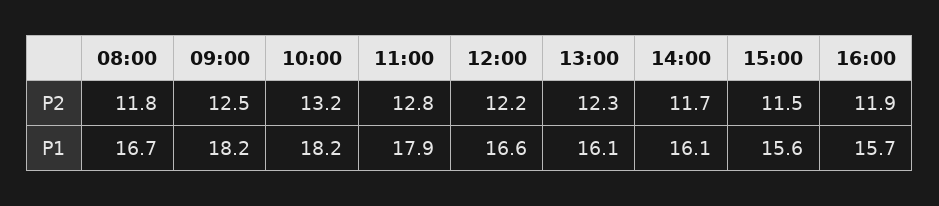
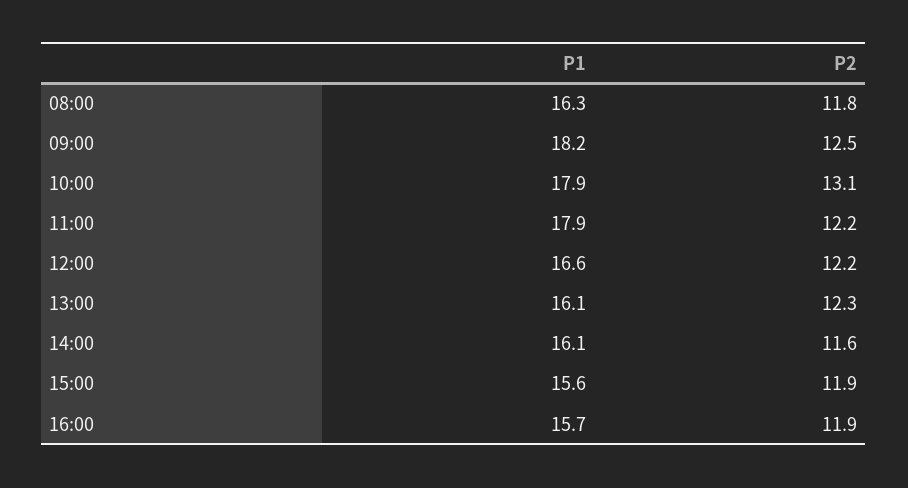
10:00, P2: 13.2 -> 13.1
11:00, P2: 12.8 -> 12.2
14:00, P2: 11.7 -> 11.6
15:00, P2: 11.5 -> 11.9
08:00, P1: 16.7 -> 16.3
10:00, P1: 18.2 -> 17.9

